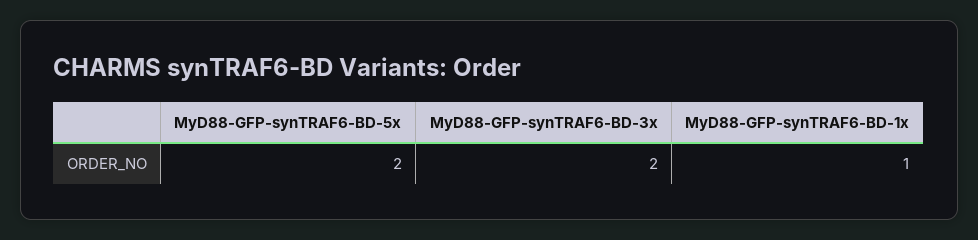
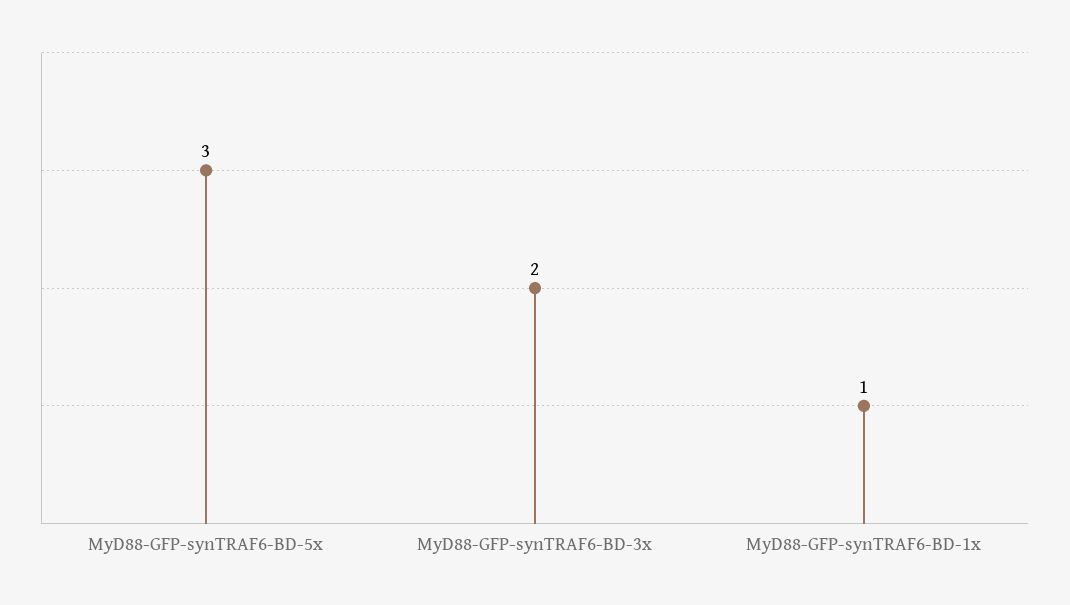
MyD88-GFP-synTRAF6-BD-5x: 2 -> 3

